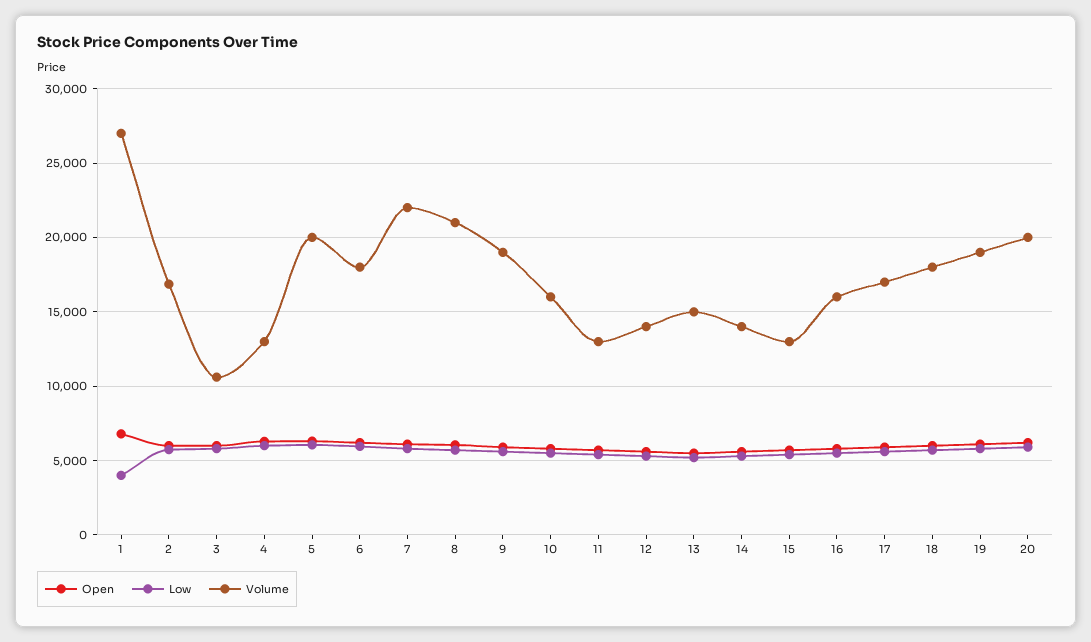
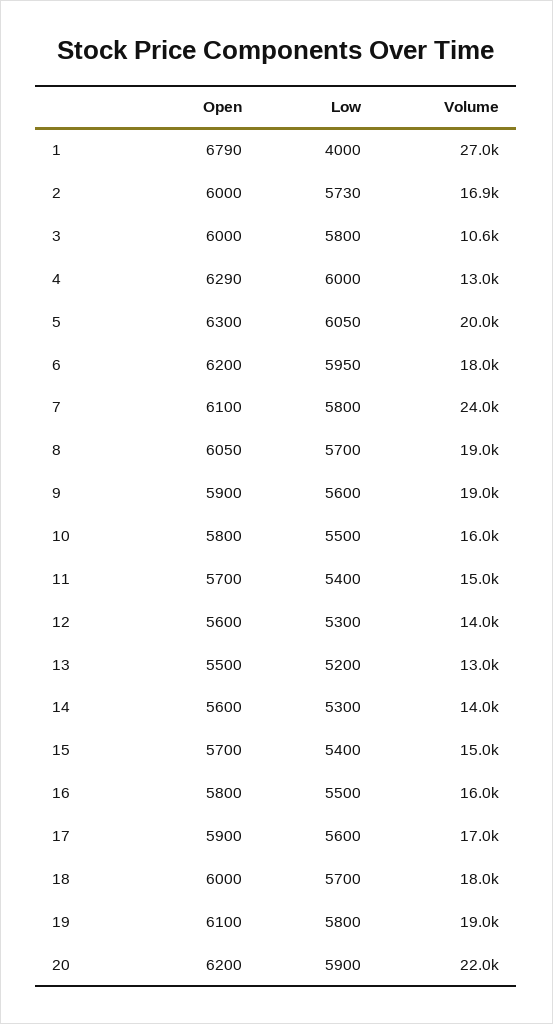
Volume, 7: 22000 -> 24000
Volume, 8: 21000 -> 19000
Volume, 11: 13000 -> 15000
Volume, 13: 15000 -> 13000
Volume, 15: 13000 -> 15000
Volume, 20: 20000 -> 22000

